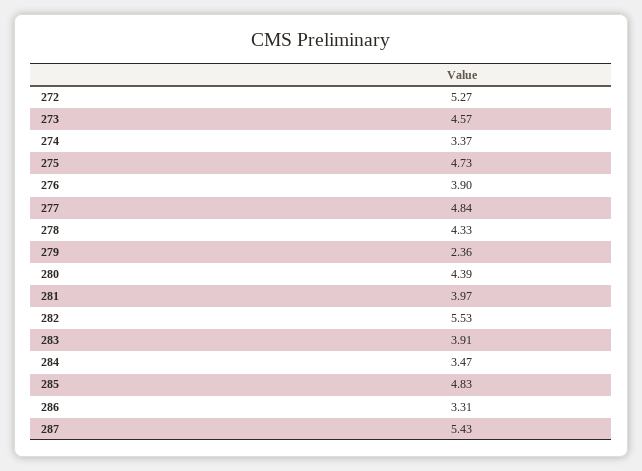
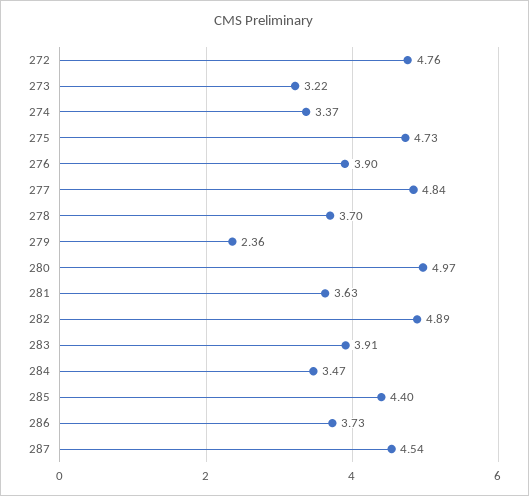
272: 5.27 -> 4.76
273: 4.57 -> 3.22
278: 4.33 -> 3.7
280: 4.39 -> 4.97
281: 3.97 -> 3.63
282: 5.53 -> 4.89
285: 4.83 -> 4.4
286: 3.31 -> 3.73
287: 5.43 -> 4.54

